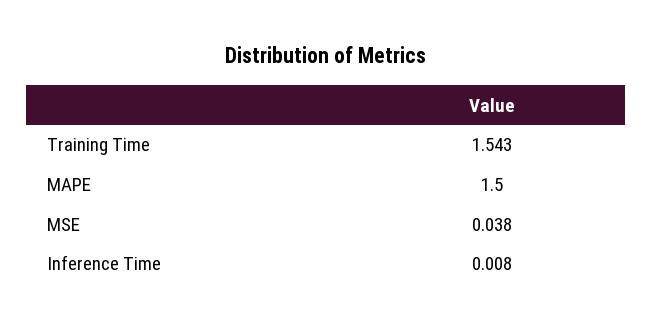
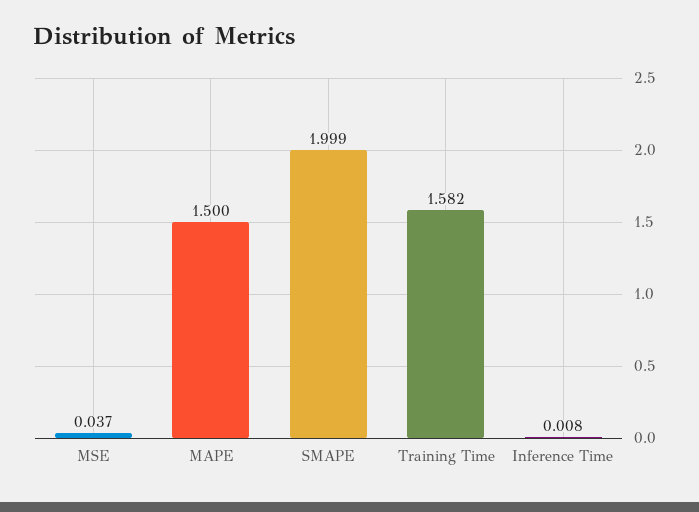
Training Time: 1.543 -> 1.582
MSE: 0.038 -> 0.037
SMAPE: none -> 1.999

